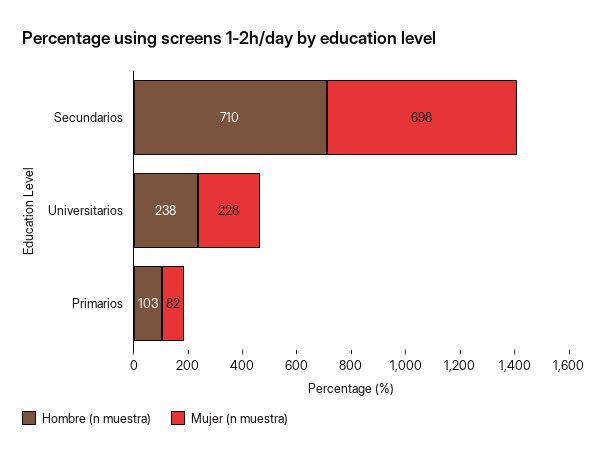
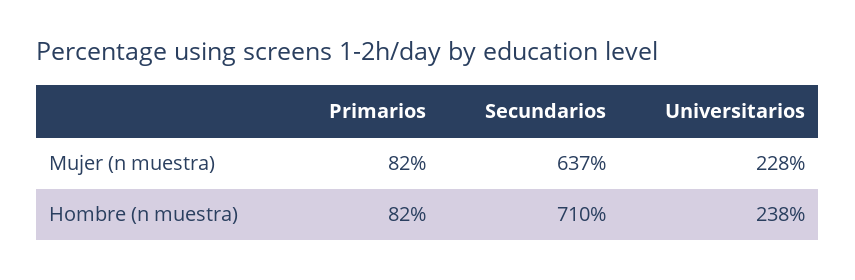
Mujer (n muestra), Secundarios: 698 -> 637
Hombre (n muestra), Primarios: 103 -> 82

